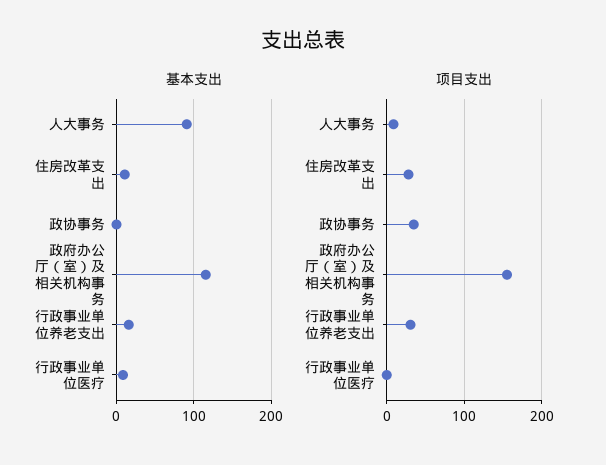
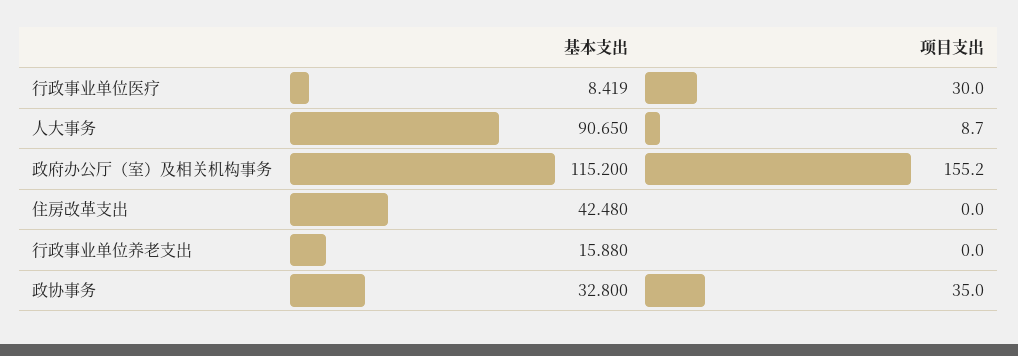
基本支出, 住房改革支出: 10 -> 42.48
基本支出, 政协事务: 0 -> 32.8
项目支出, 住房改革支出: 30 -> 0
项目支出, 行政事业单位养老支出: 30 -> 0
项目支出, 行政事业单位医疗: 0 -> 30

